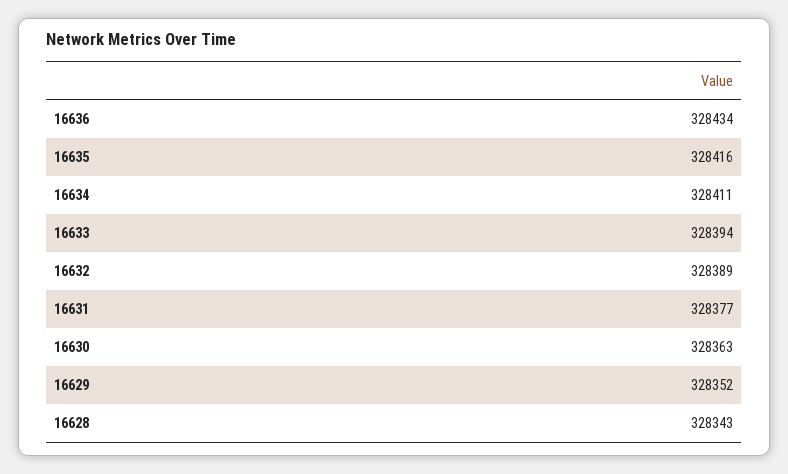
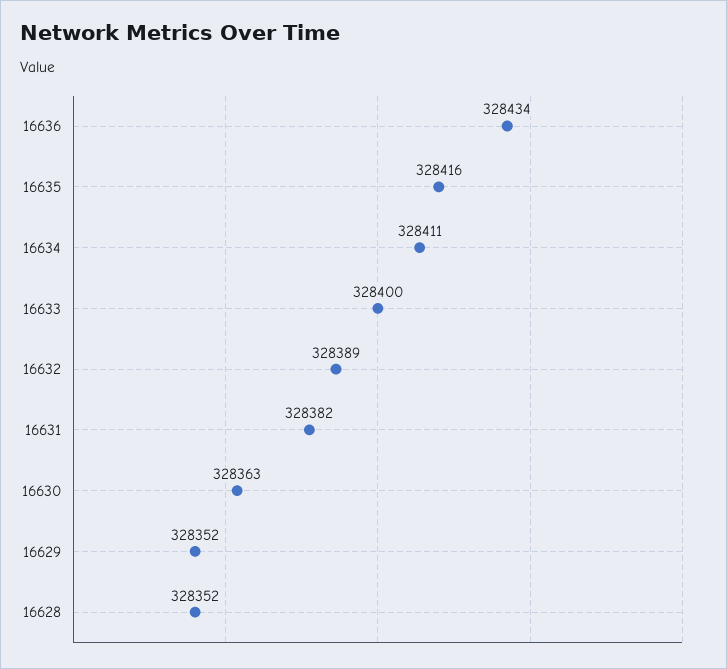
16633: 328394 -> 328400
16631: 328377 -> 328382
16628: 328343 -> 328352

